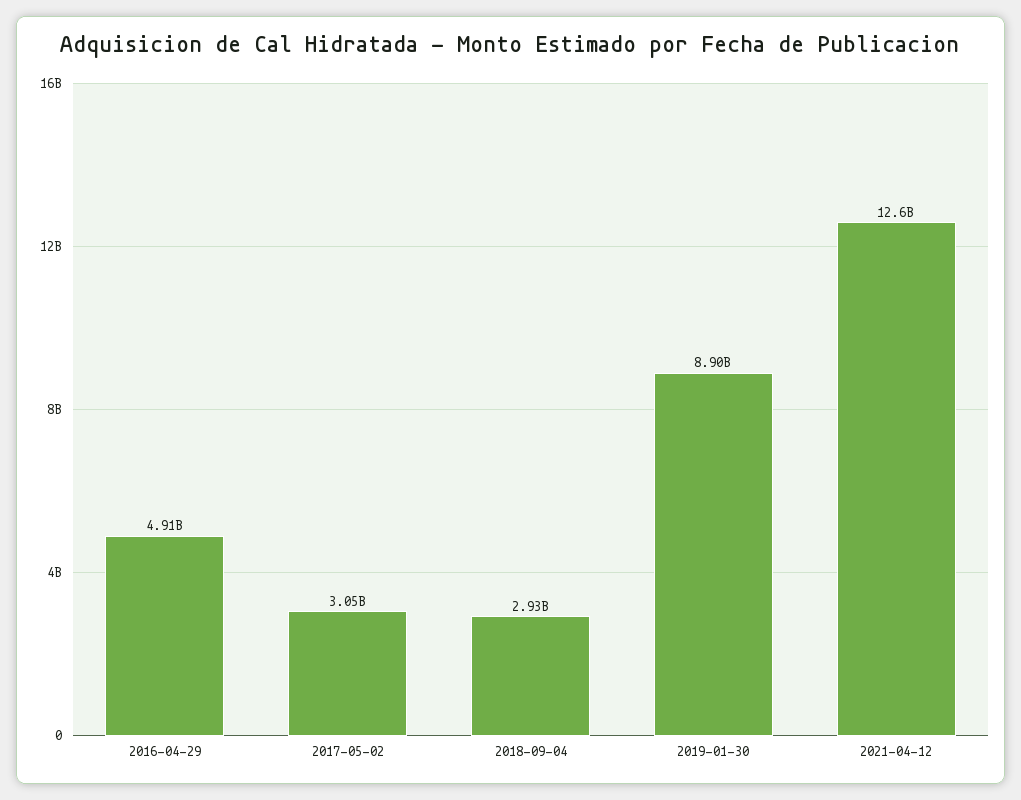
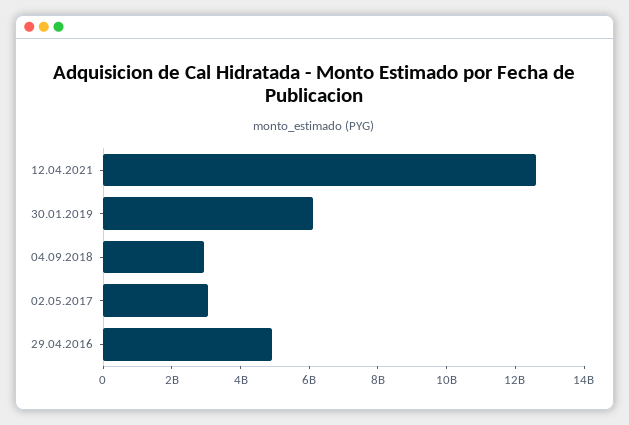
2019-01-30: 8900000000 -> 6000000000

